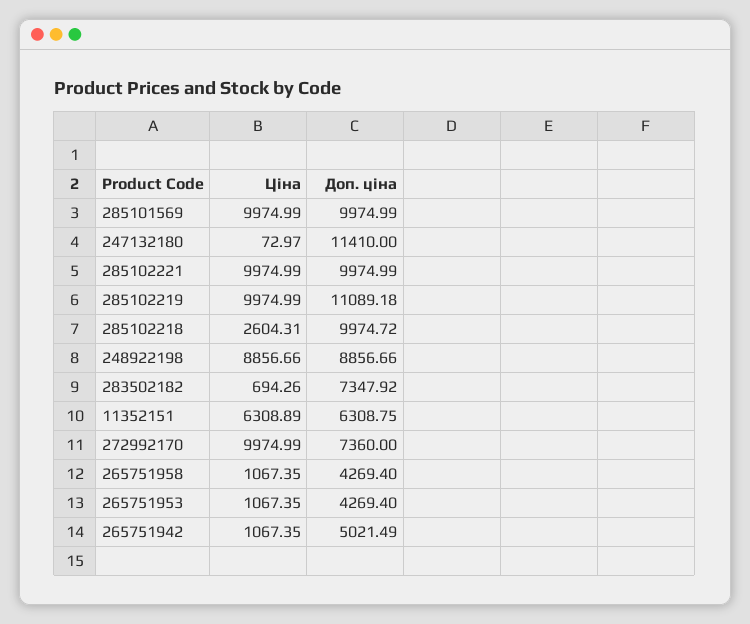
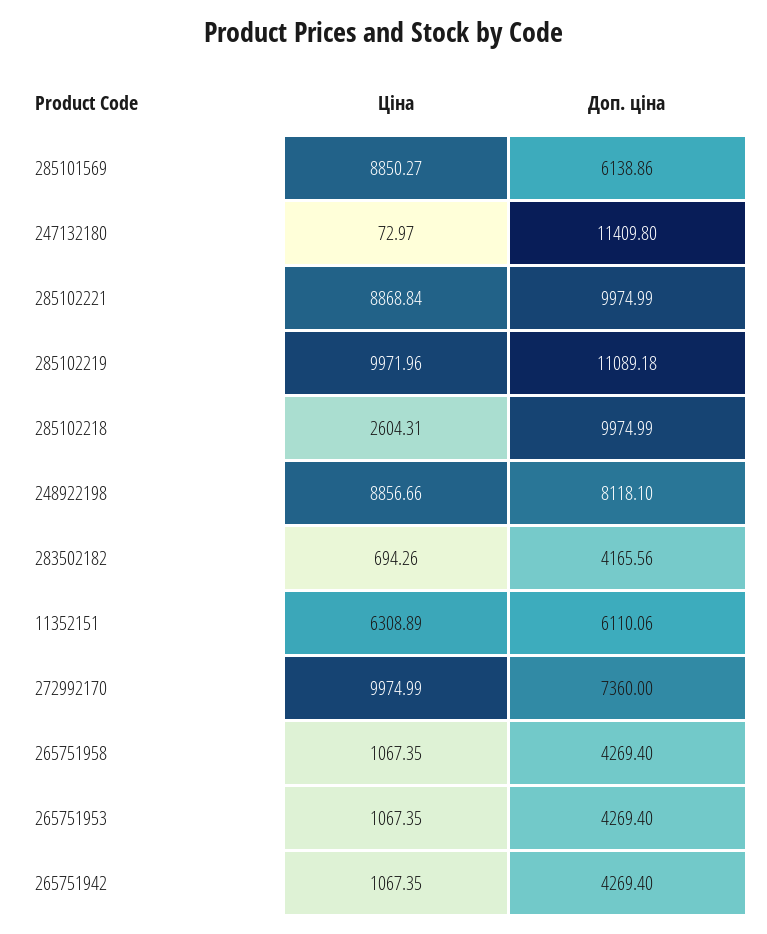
Ціна, 285101569: 9974.99 -> 8850.27
Доп. ціна, 285101569: 9974.99 -> 6138.86
Доп. ціна, 247132180: 11410 -> 11409.8
Ціна, 285102221: 9974.99 -> 8868.84
Ціна, 285102219: 9974.99 -> 9971.96
Доп. ціна, 285102218: 9974.72 -> 9974.99
Доп. ціна, 248922198: 8856.66 -> 8118.1
Доп. ціна, 283502182: 7347.92 -> 4165.56
Доп. ціна, 11352151: 6308.75 -> 6110.06
Доп. ціна, 265751942: 5021.49 -> 4269.4

